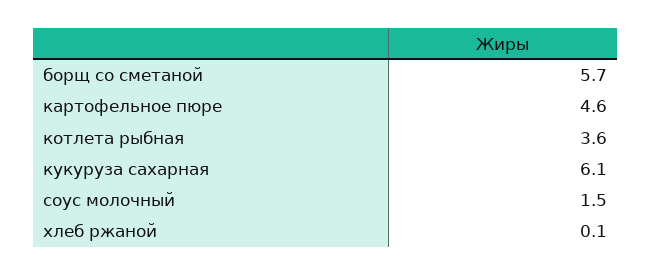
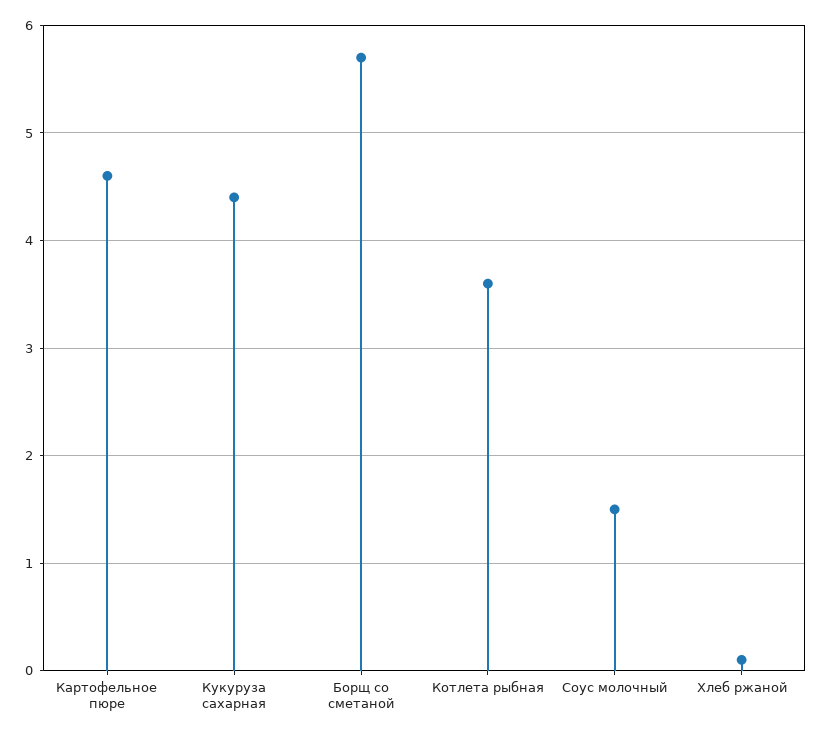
кукуруза сахарная: 6.1 -> 4.4

